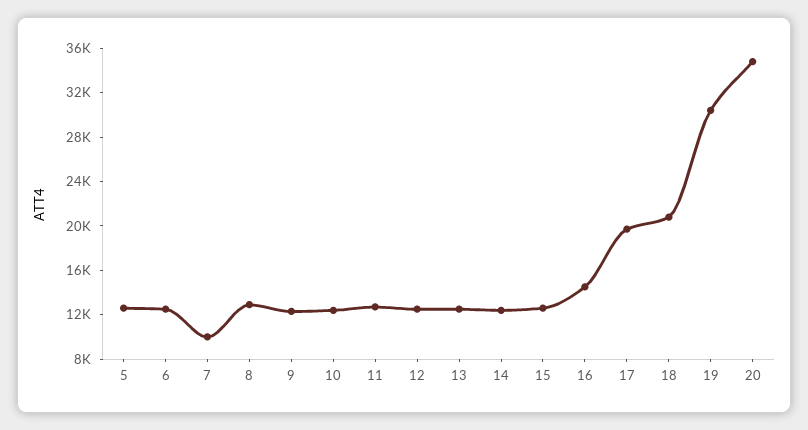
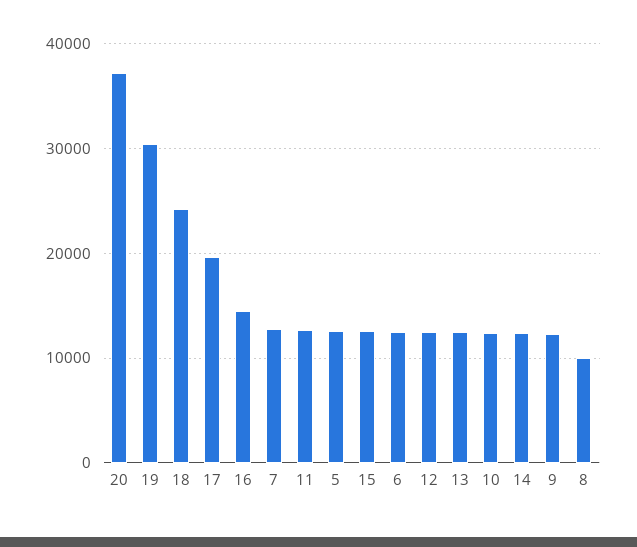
7: 10000 -> 13000
8: 13000 -> 10000
18: 21000 -> 24000
20: 35000 -> 37000

